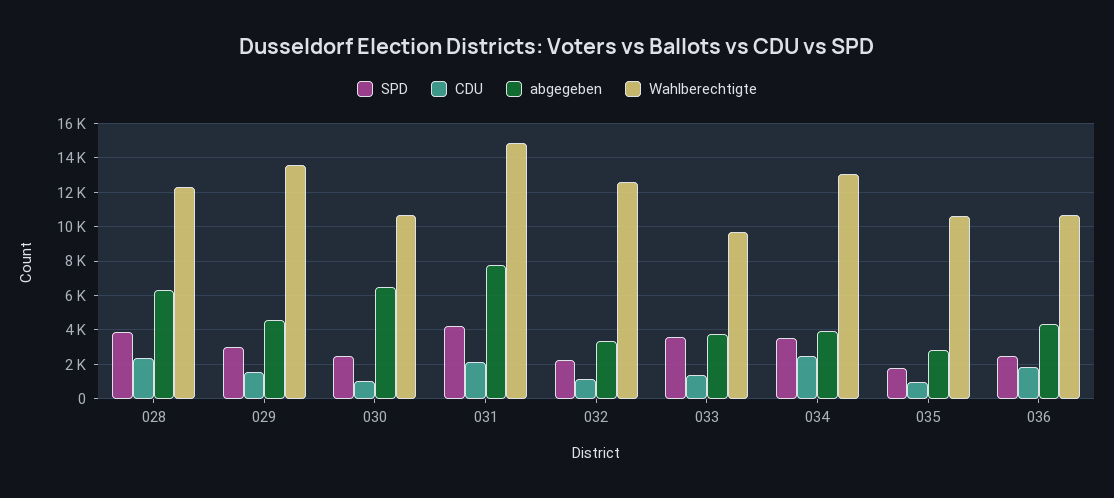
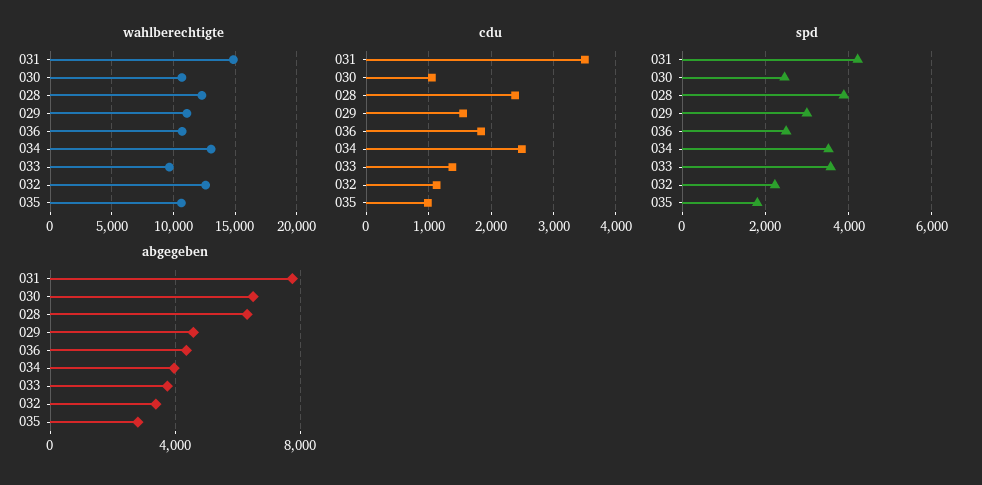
Wahlberechtigte, 029: 13500 -> 11000
CDU, 031: 2000 -> 3500

